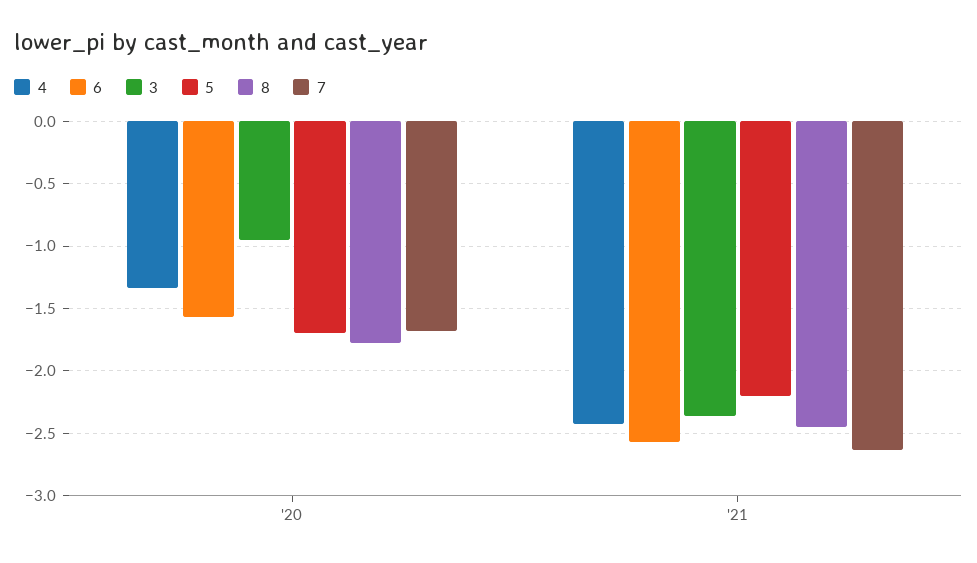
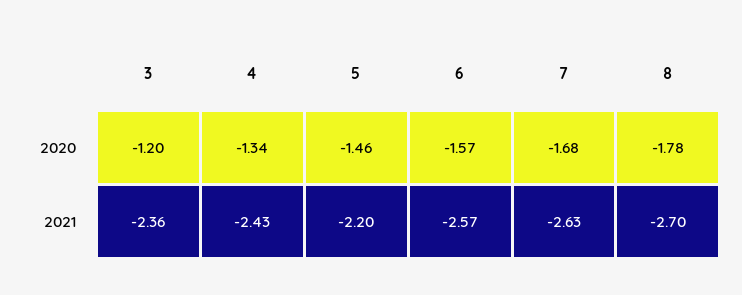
3, '20: -0.95 -> -1.2
5, '20: -1.7 -> -1.46
8, '21: -2.45 -> -2.7

